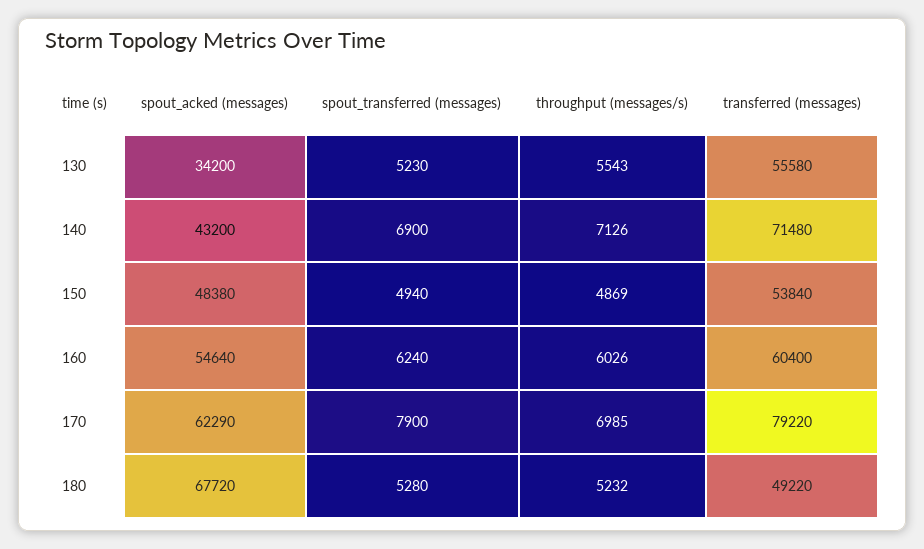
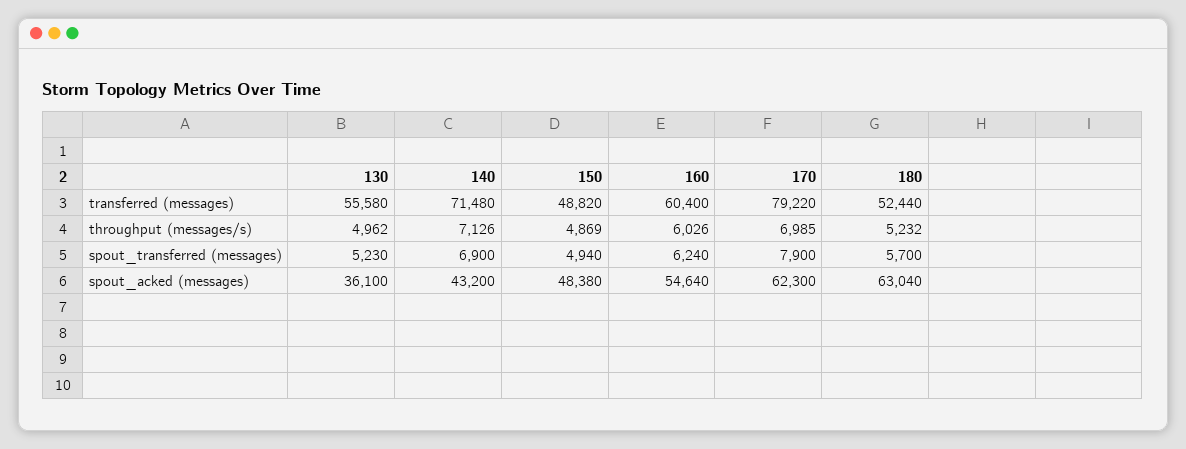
spout_acked (messages), 130: 34200 -> 36100
throughput (messages/s), 130: 5543 -> 4962
transferred (messages), 150: 53840 -> 48820
spout_acked (messages), 170: 62290 -> 62300
spout_acked (messages), 180: 67720 -> 63040
spout_transferred (messages), 180: 5280 -> 5700
transferred (messages), 180: 49220 -> 52440

